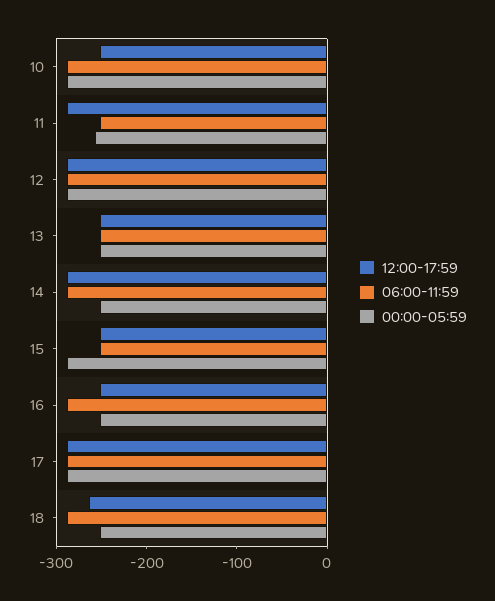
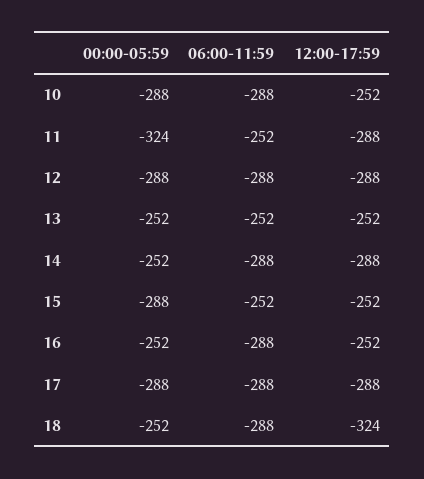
00:00-05:59, 11: -260 -> -324
12:00-17:59, 18: -260 -> -324

